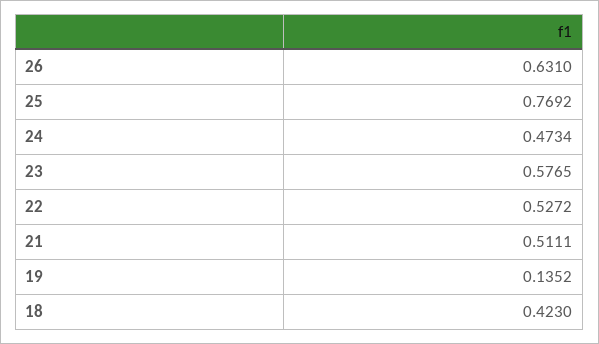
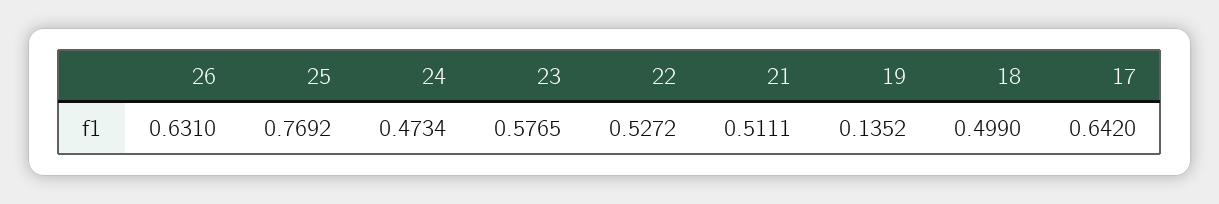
18: 0.423 -> 0.499
17: none -> 0.642

